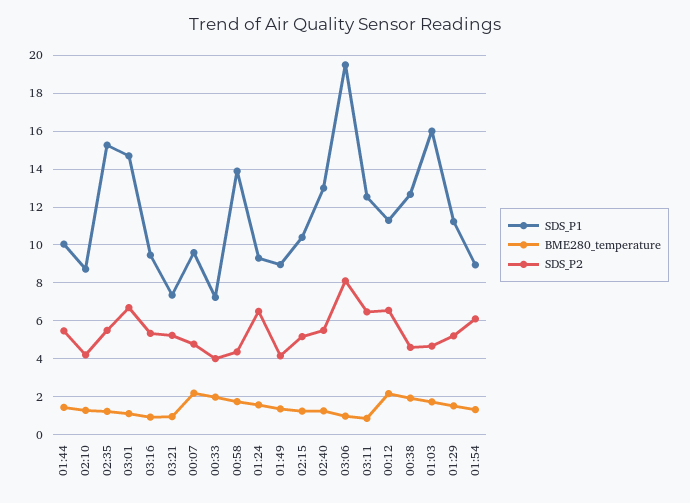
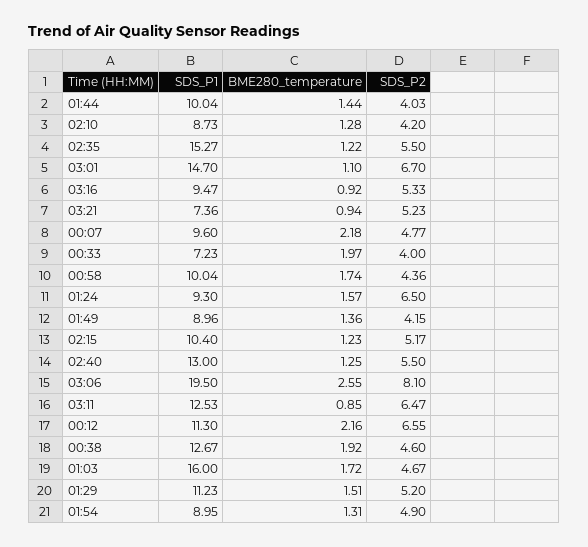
SDS_P2, 01:44: 5.5 -> 4.03
SDS_P1, 00:58: 14 -> 10.04
BME280_temperature, 03:06: 1 -> 2.55
SDS_P2, 01:54: 6 -> 4.9

